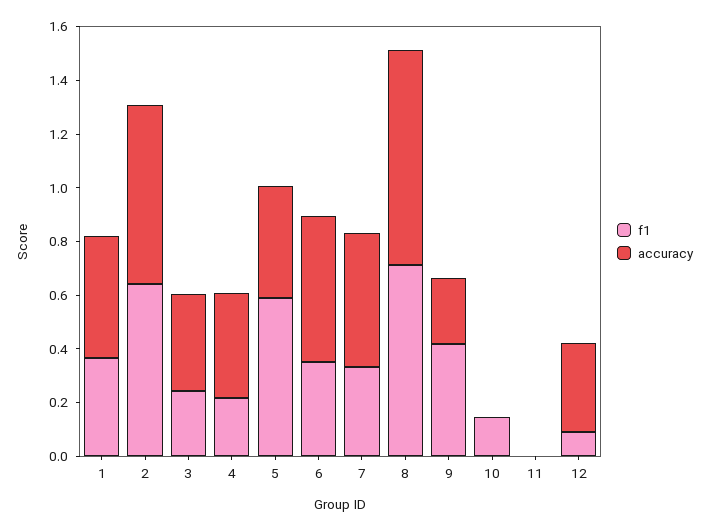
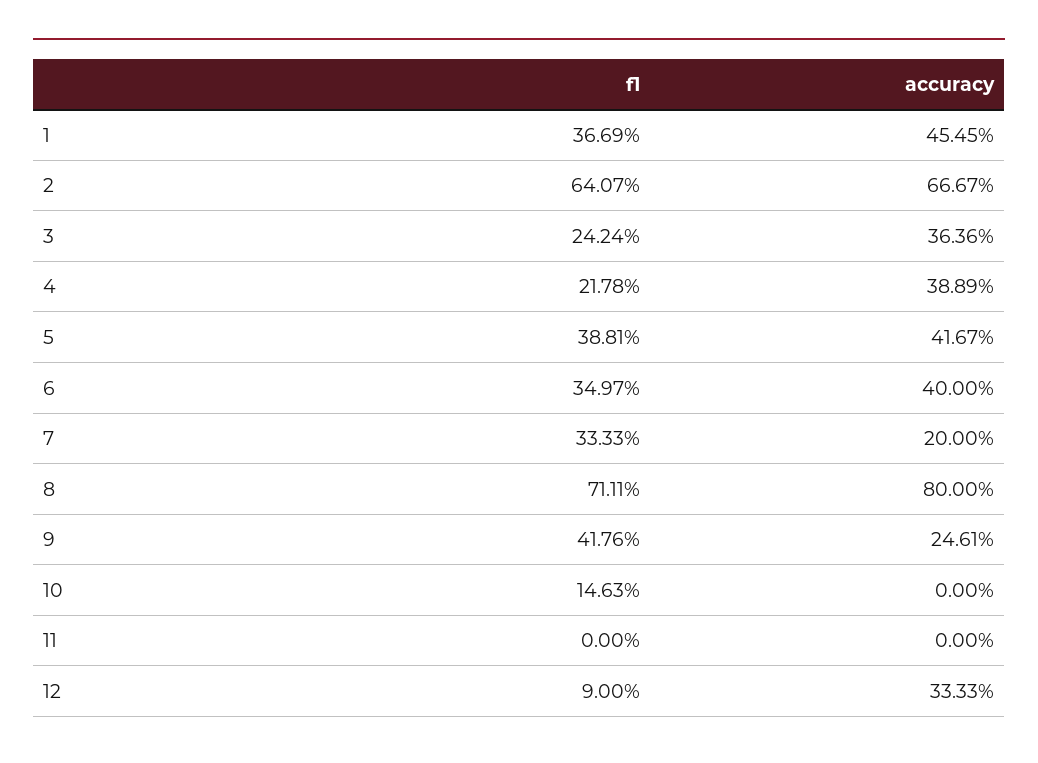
f1, 5: 0.6 -> 0.3881
accuracy, 6: 0.55 -> 0.4
accuracy, 7: 0.5 -> 0.2

